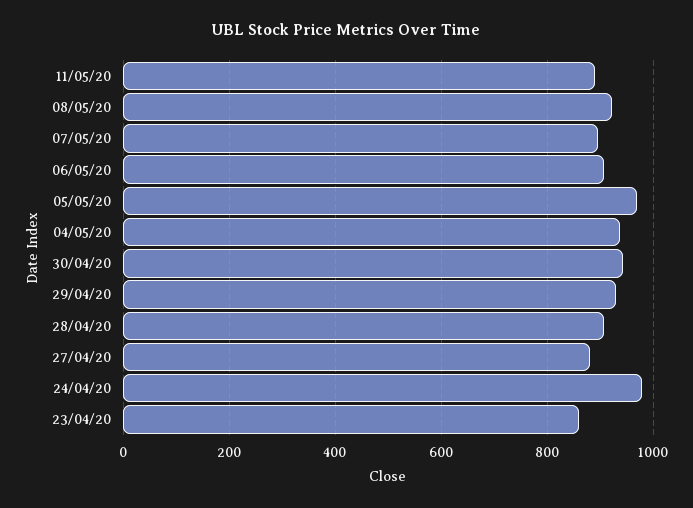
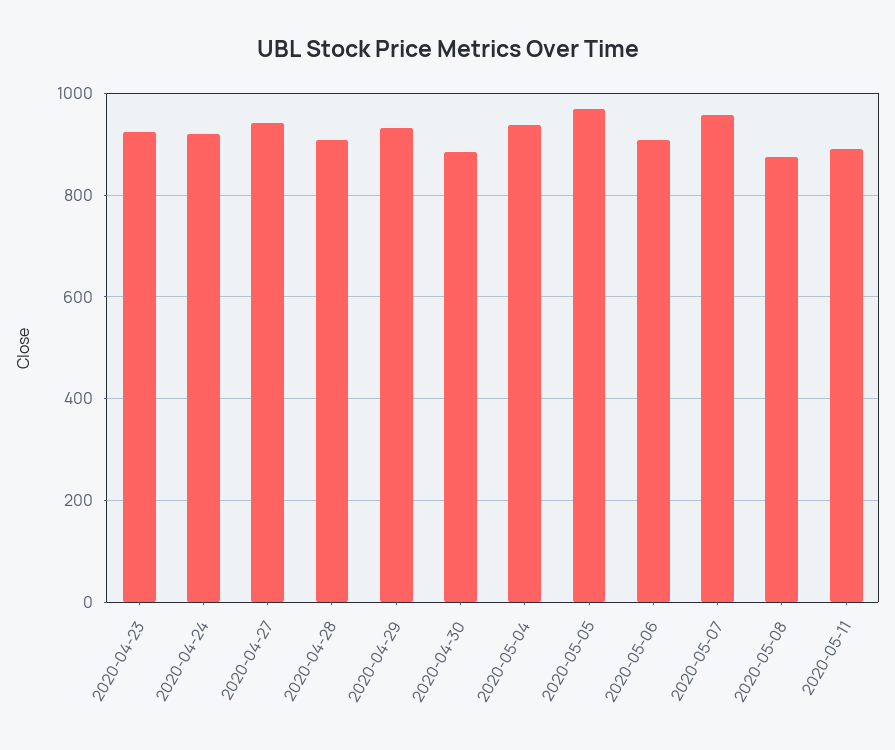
08/05/20: 920 -> 880
07/05/20: 900 -> 960
30/04/20: 940 -> 880
27/04/20: 880 -> 940
24/04/20: 980 -> 920
23/04/20: 860 -> 920

